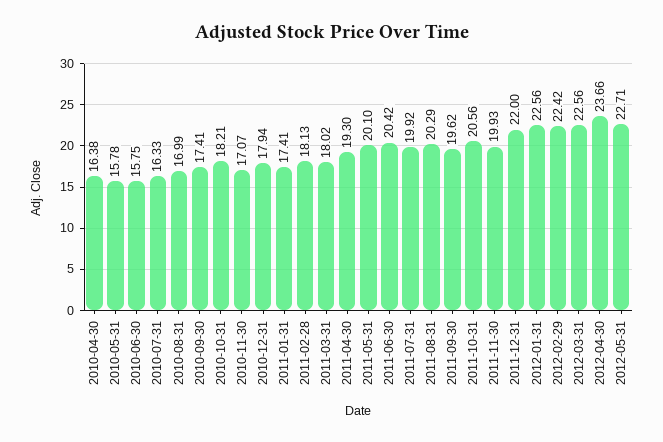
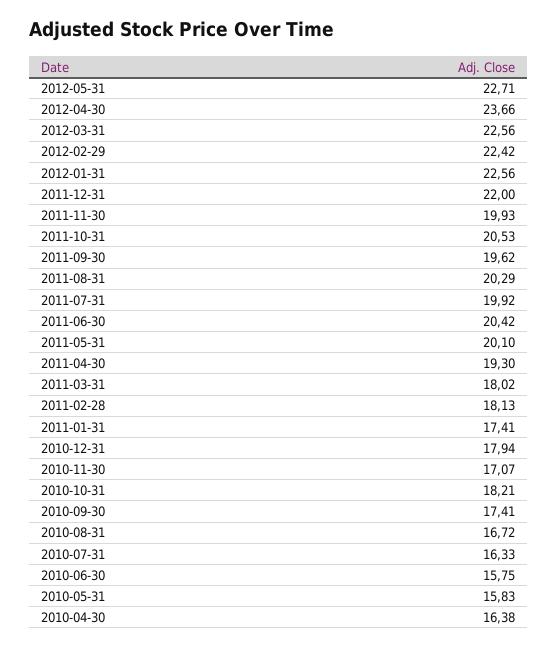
2010-05-31: 15.78 -> 15.83
2010-08-31: 16.99 -> 16.72
2011-10-31: 20.56 -> 20.53

